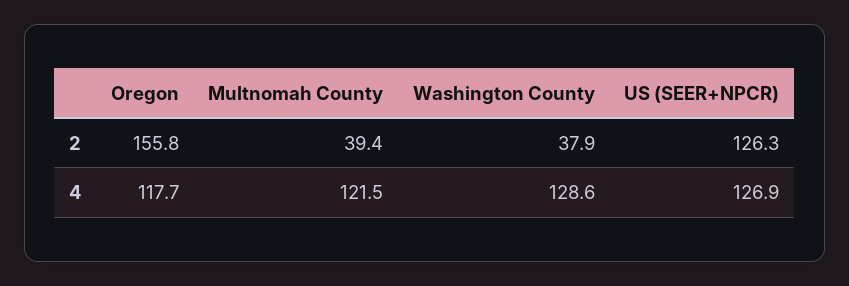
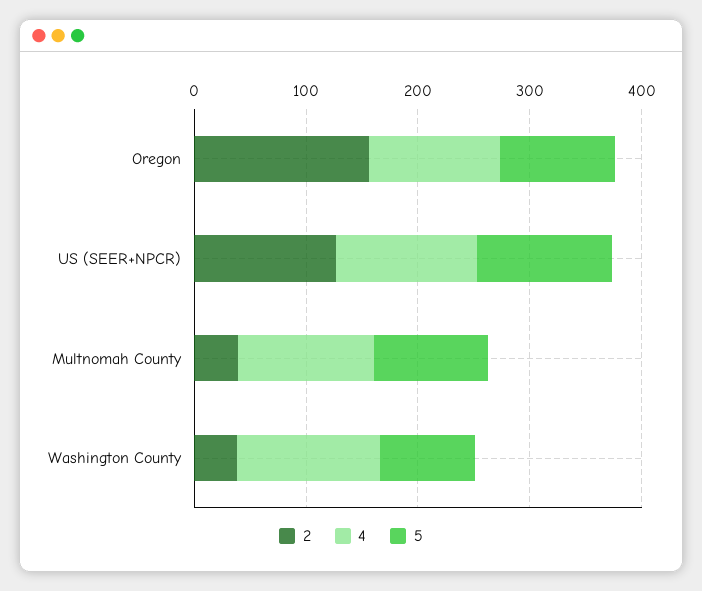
5, Oregon: none -> 100
5, US (SEER+NPCR): none -> 120
5, Multnomah County: none -> 100
5, Washington County: none -> 80

